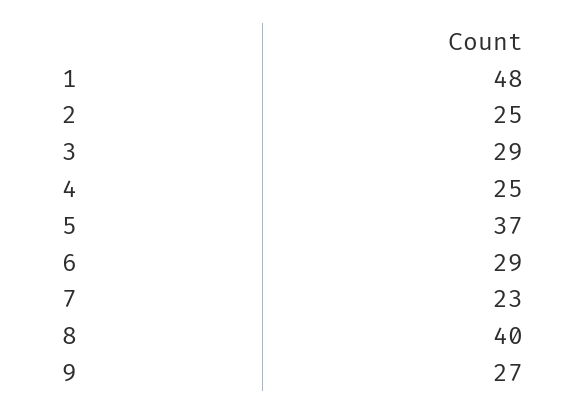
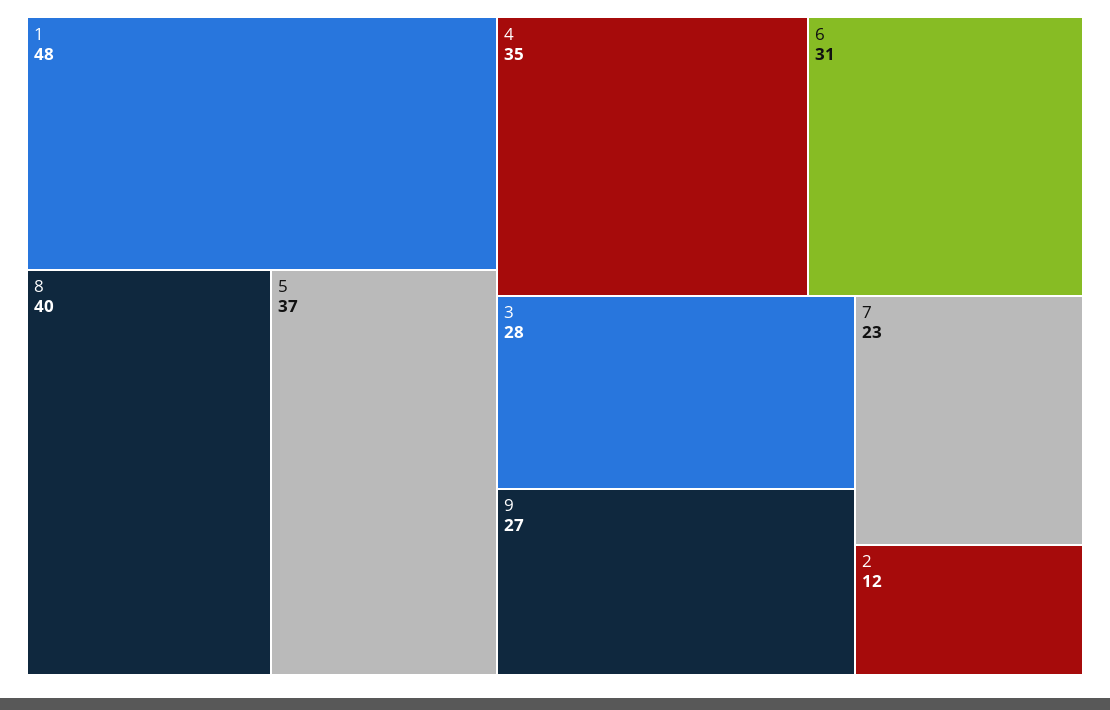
2: 25 -> 12
3: 29 -> 28
4: 25 -> 35
6: 29 -> 31

